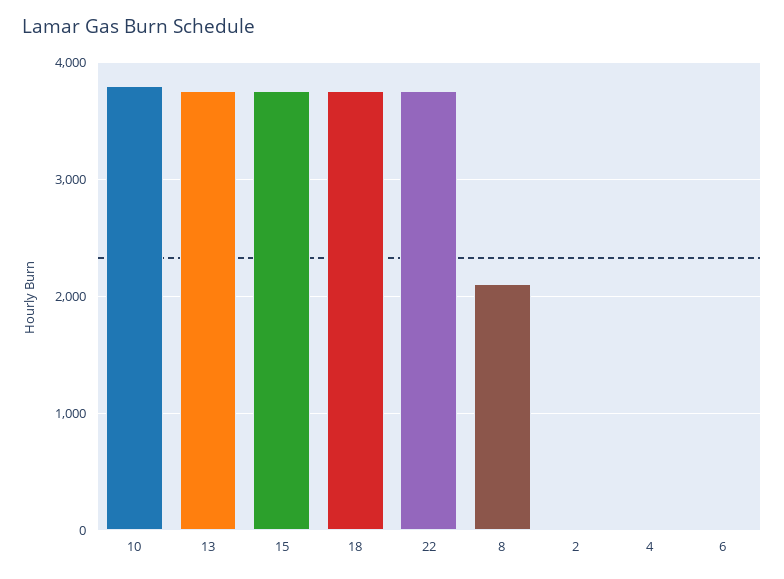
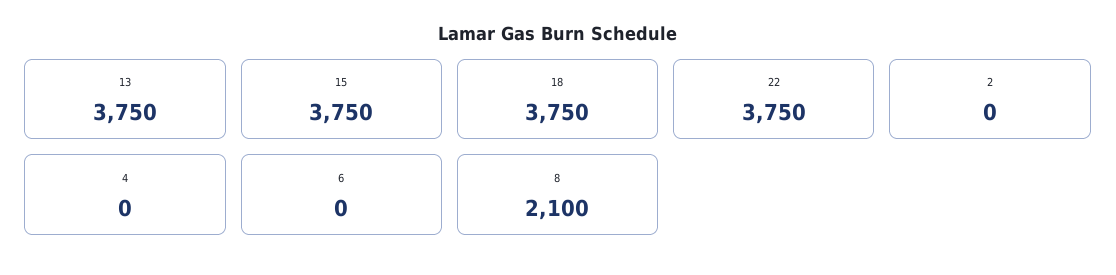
10: 3800 -> none

